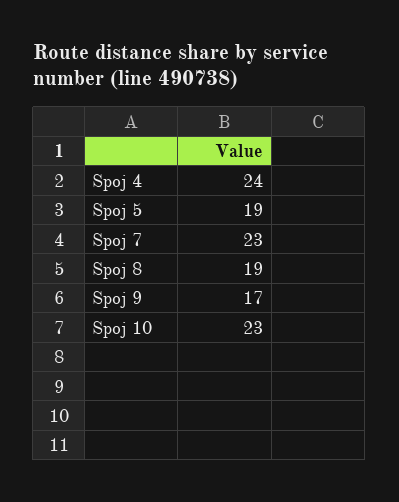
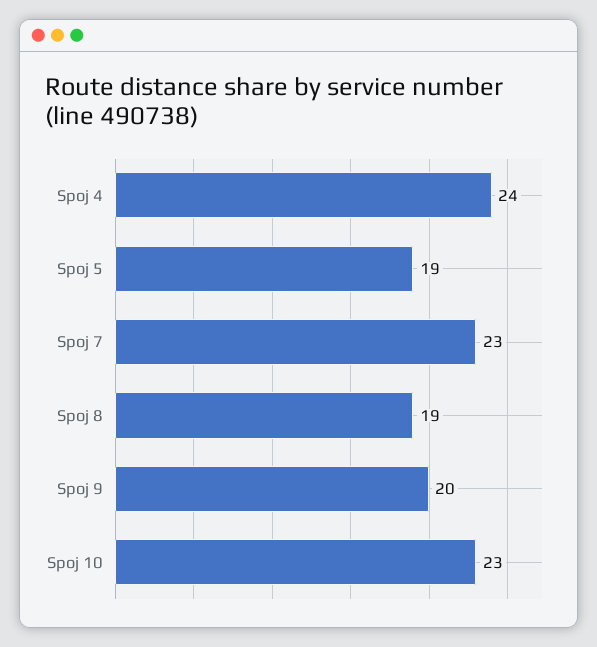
Spoj 9: 17 -> 20

